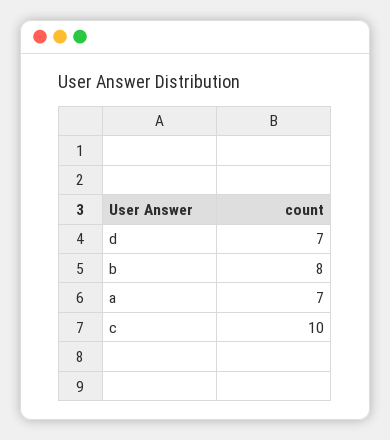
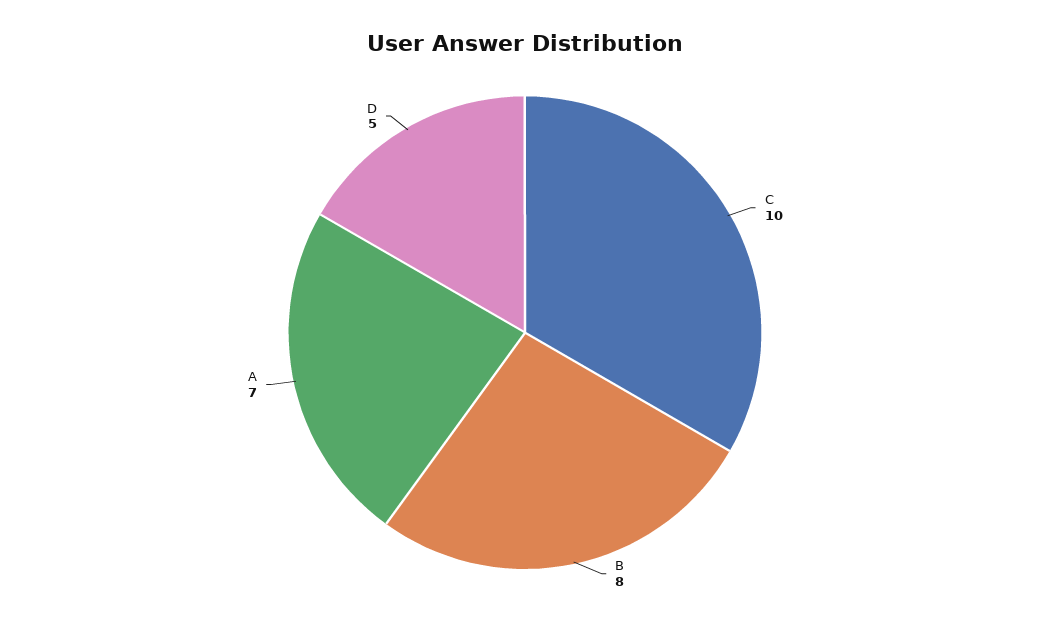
d: 7 -> 5

